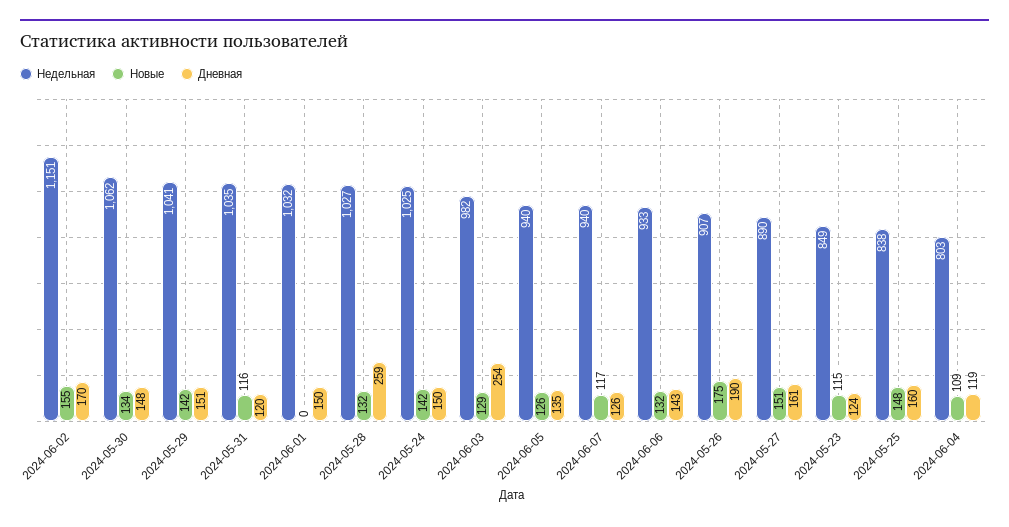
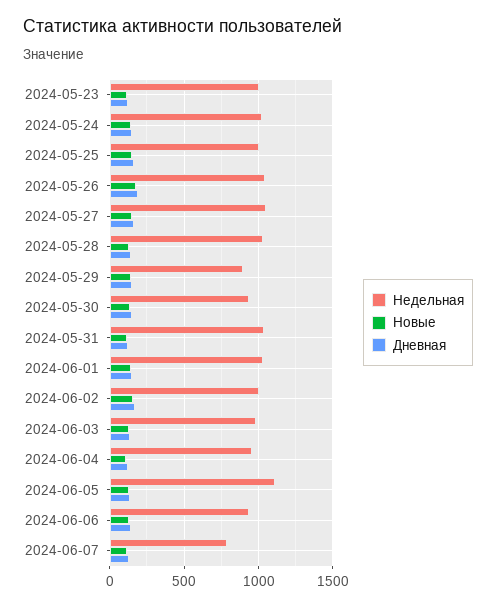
Недельная, 2024-06-02: 1151 -> 1000
Недельная, 2024-05-30: 1062 -> 950
Недельная, 2024-05-29: 1041 -> 900
Новые, 2024-06-01: 0 -> 150
Дневная, 2024-05-28: 259 -> 150
Дневная, 2024-06-03: 254 -> 150
Недельная, 2024-06-05: 940 -> 1100
Недельная, 2024-06-07: 940 -> 800
Недельная, 2024-05-26: 907 -> 1050
Недельная, 2024-05-27: 890 -> 1050
Недельная, 2024-05-23: 849 -> 1000
Недельная, 2024-05-25: 838 -> 1000
Недельная, 2024-06-04: 803 -> 950

